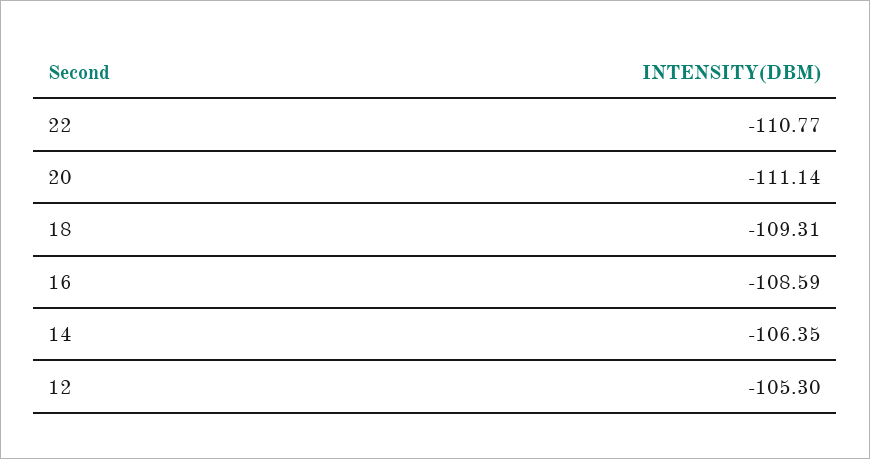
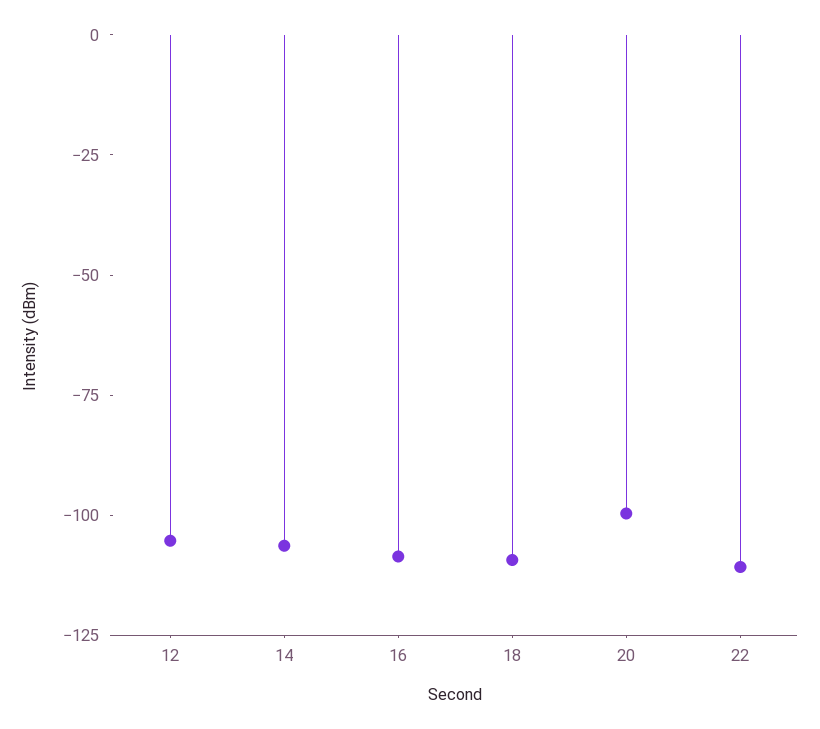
20: -111.14 -> -100

